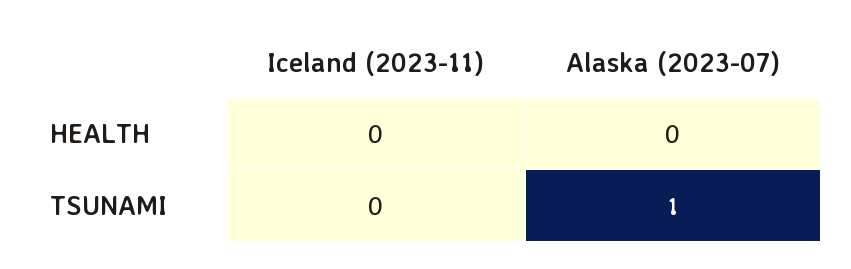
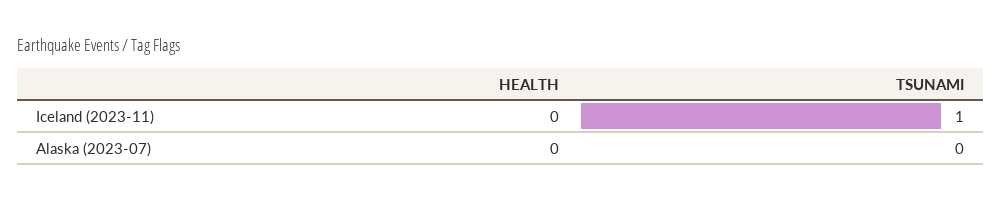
Iceland (2023-11), TSUNAMI: 0 -> 1
Alaska (2023-07), TSUNAMI: 1 -> 0

